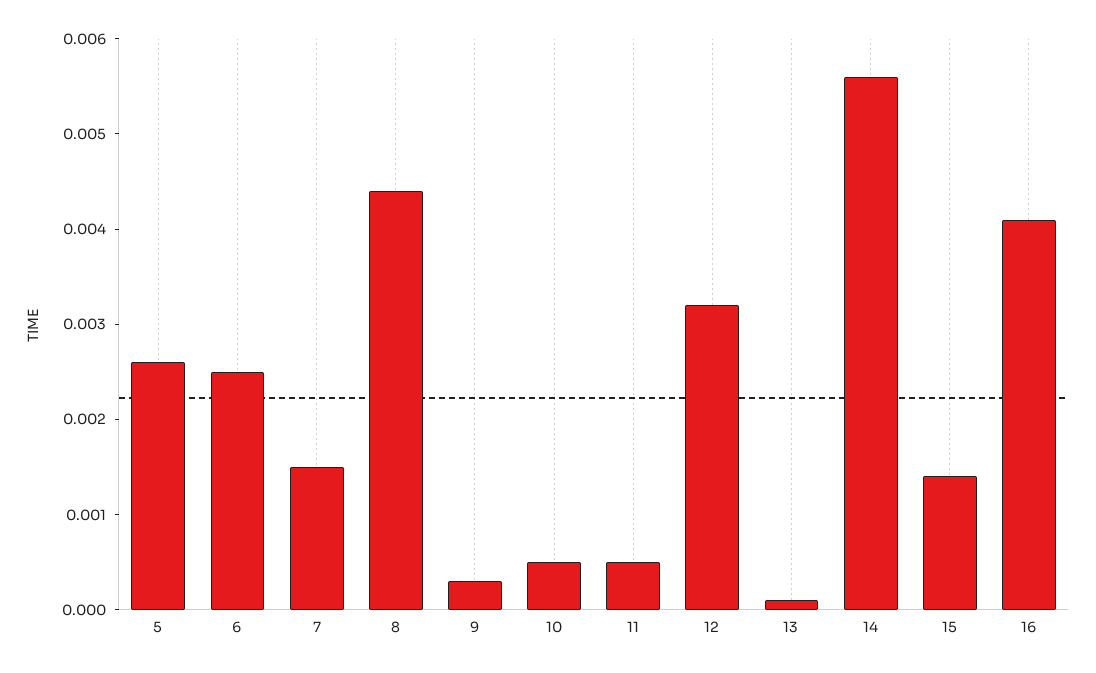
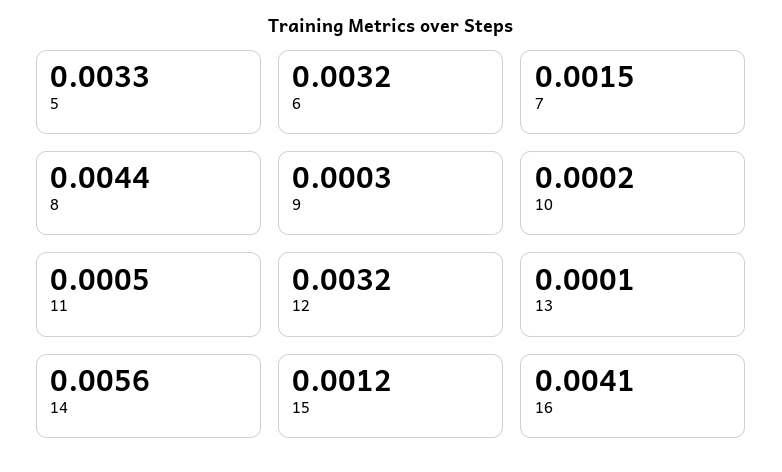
5: 0.0026 -> 0.0033
6: 0.0025 -> 0.0032
10: 0.0005 -> 0.0002
15: 0.0014 -> 0.0012

